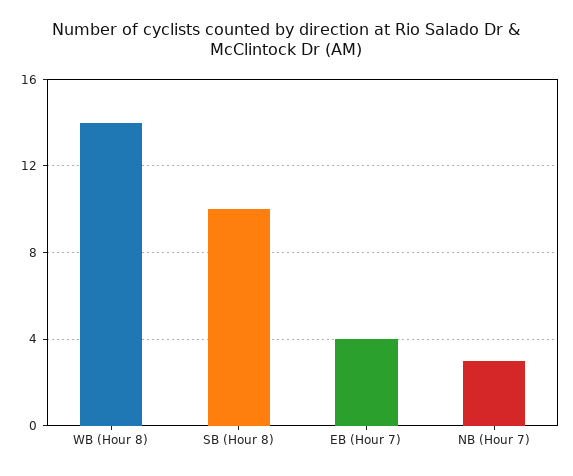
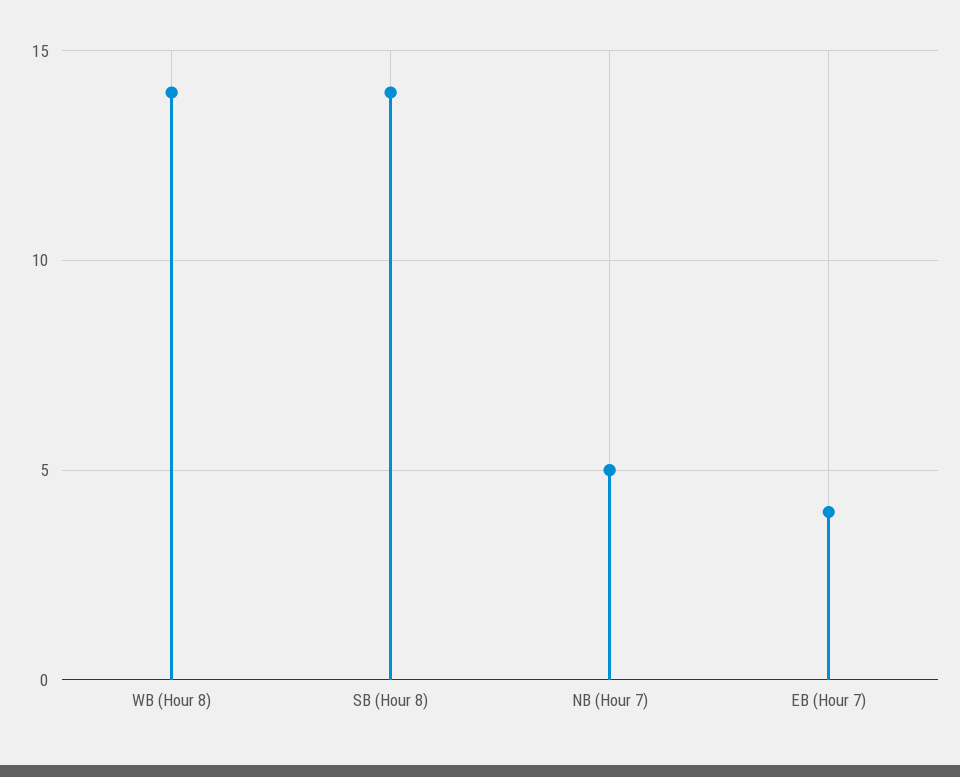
SB (Hour 8): 10 -> 14
NB (Hour 7): 3 -> 5

